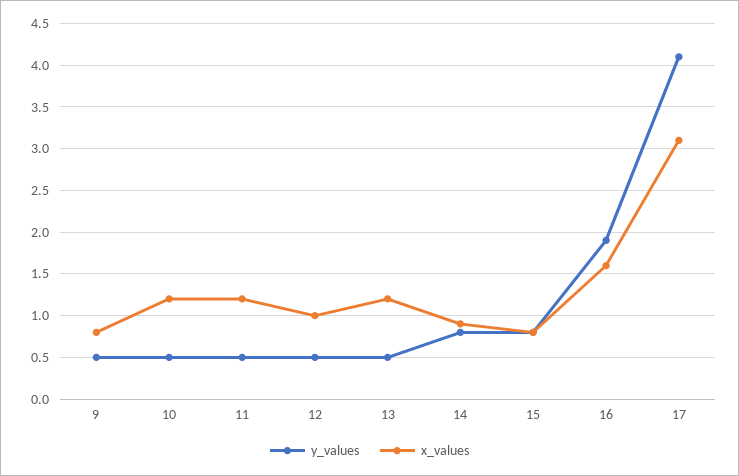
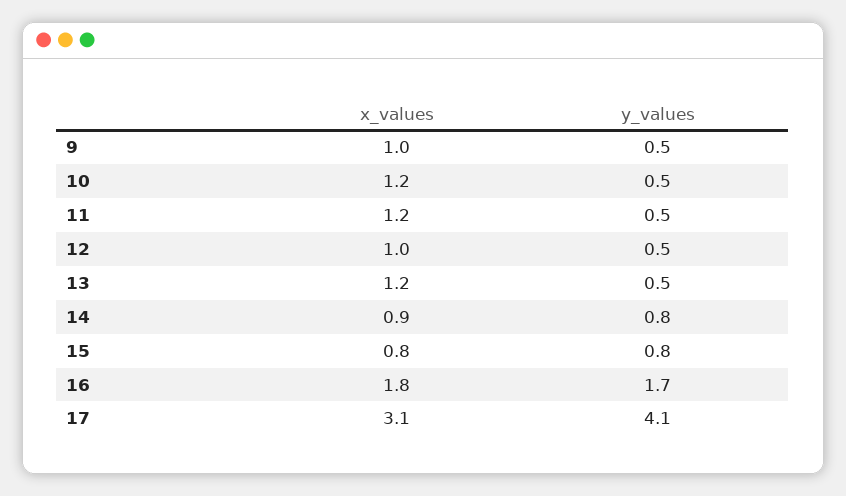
x_values, 9: 0.8 -> 1
y_values, 16: 1.9 -> 1.7
x_values, 16: 1.6 -> 1.8

